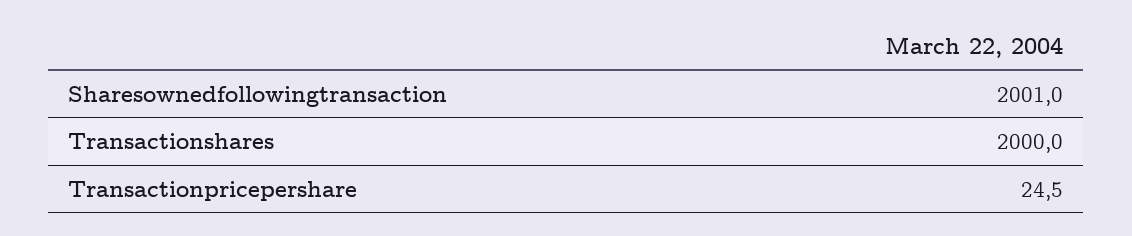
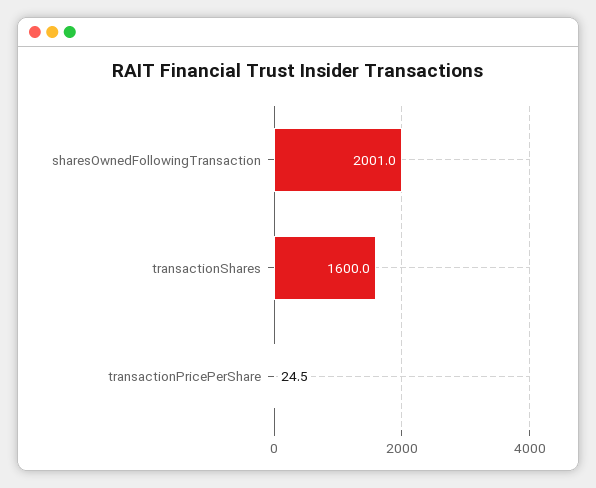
Transactionshares: 2000 -> 1600

